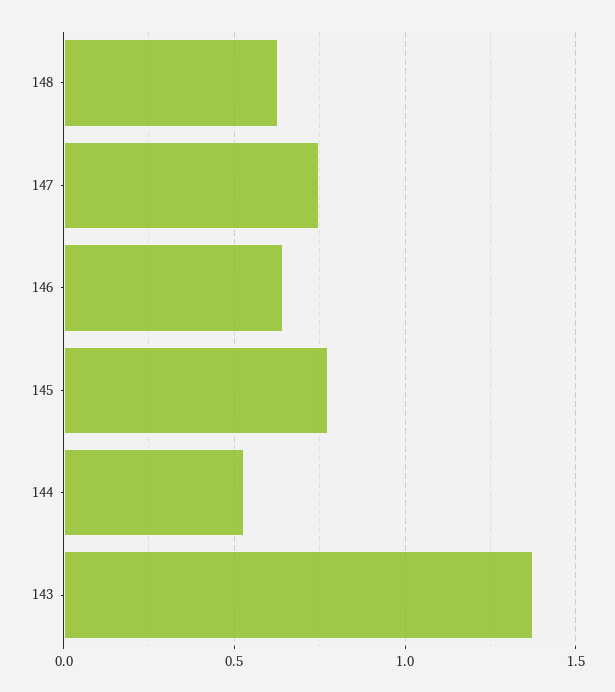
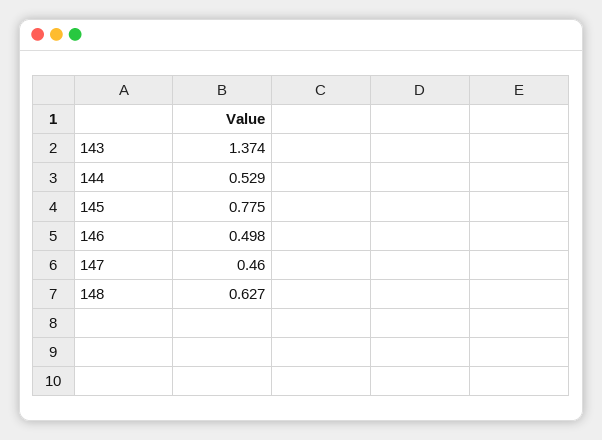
147: 0.75 -> 0.46
146: 0.65 -> 0.498

